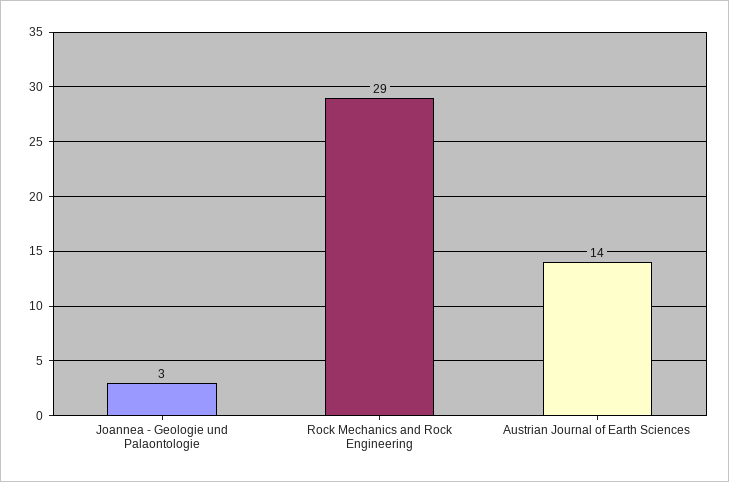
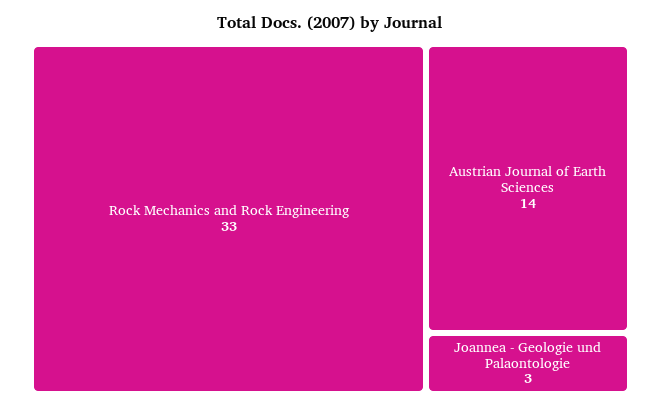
Rock Mechanics and Rock Engineering: 29 -> 33

